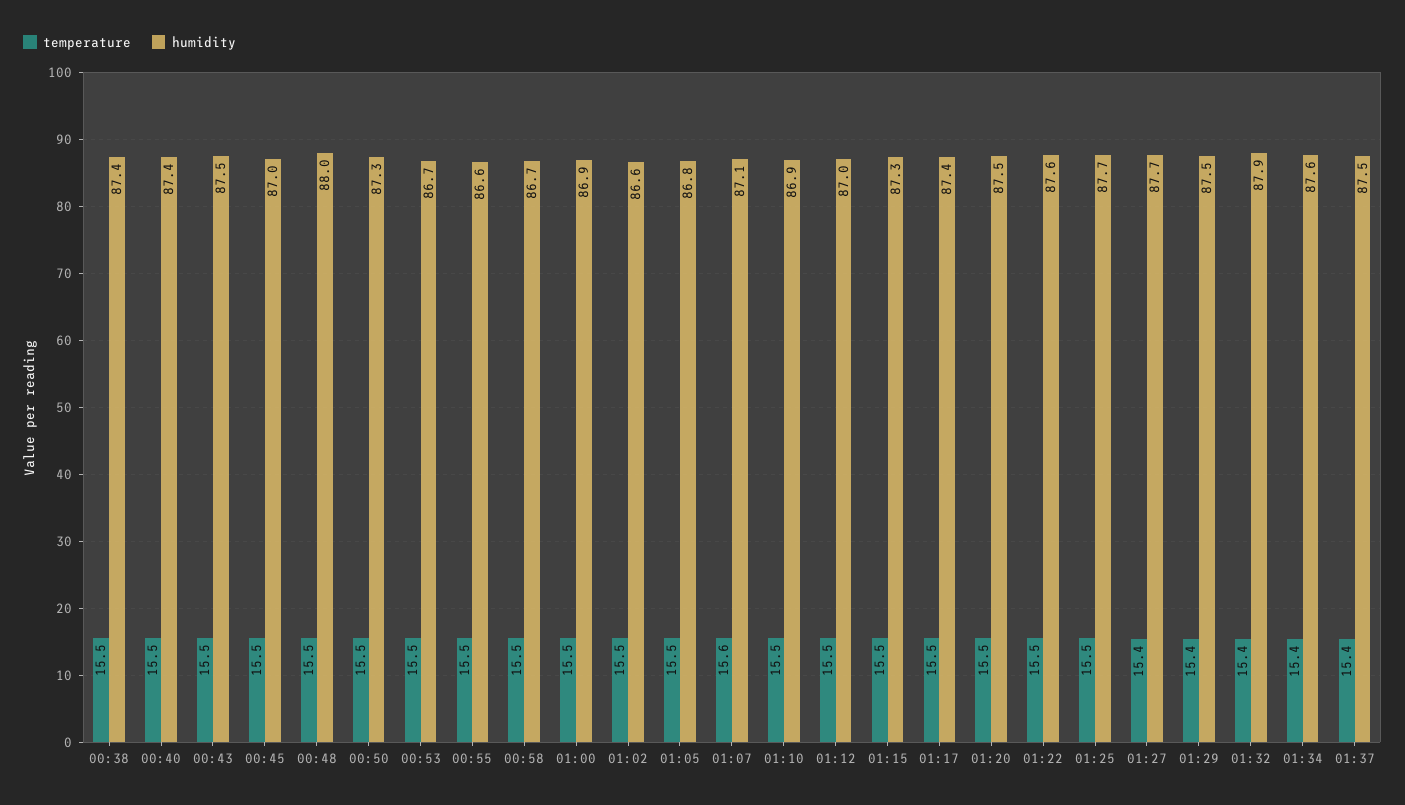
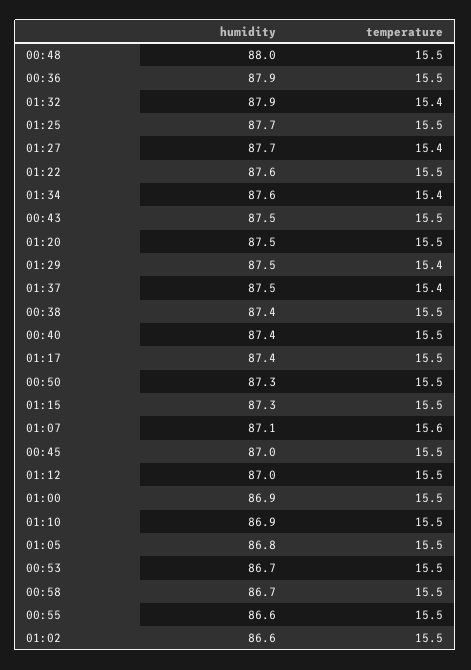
humidity, 00:36: none -> 87.9
temperature, 00:36: none -> 15.5

